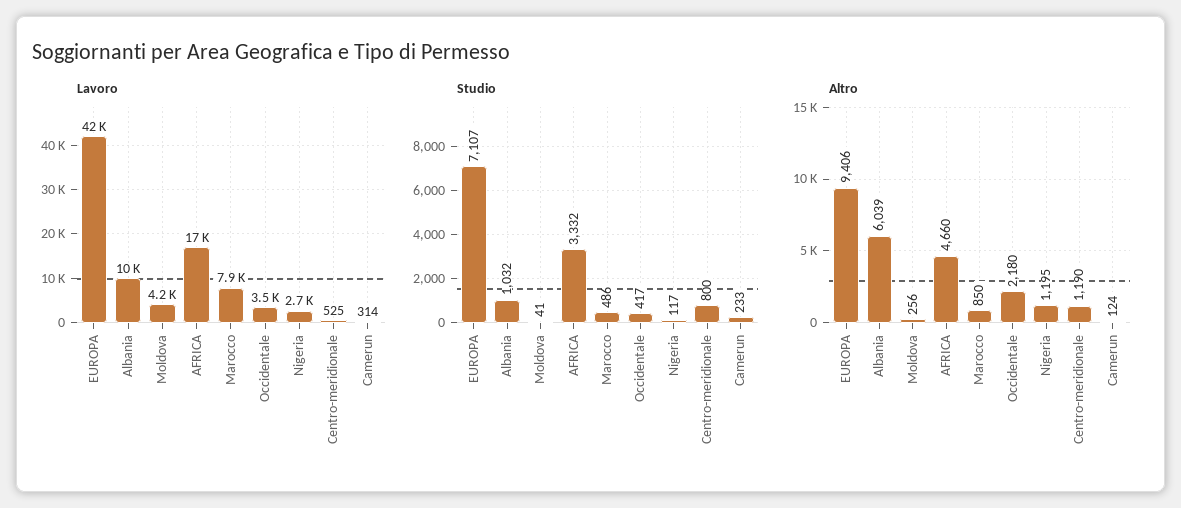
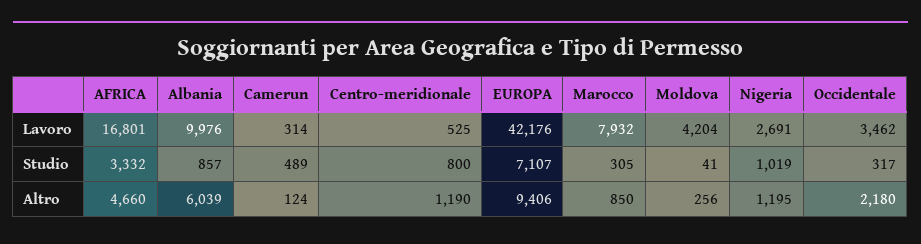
Studio, Albania: 1032 -> 857
Studio, Marocco: 486 -> 305
Studio, Occidentale: 417 -> 317
Studio, Nigeria: 117 -> 1019
Studio, Camerun: 233 -> 489

